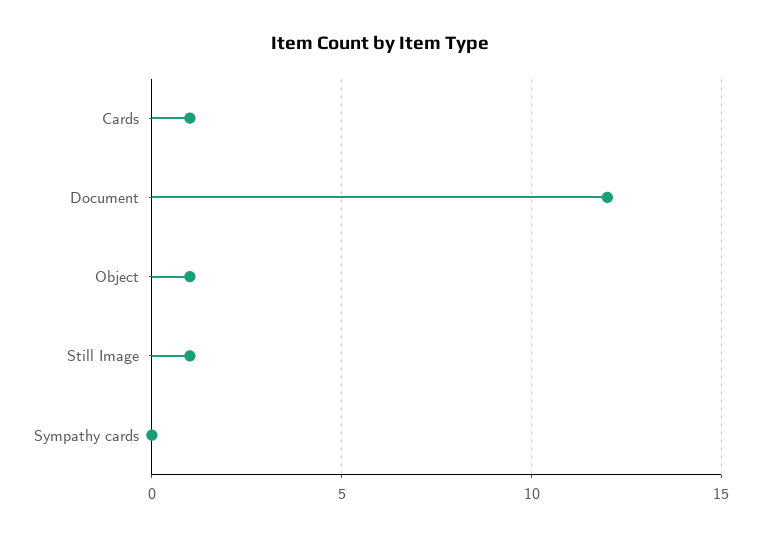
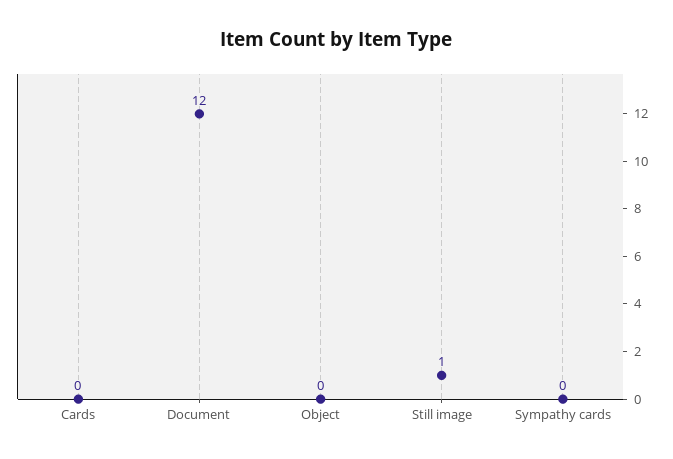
Cards: 1 -> 0
Object: 1 -> 0

